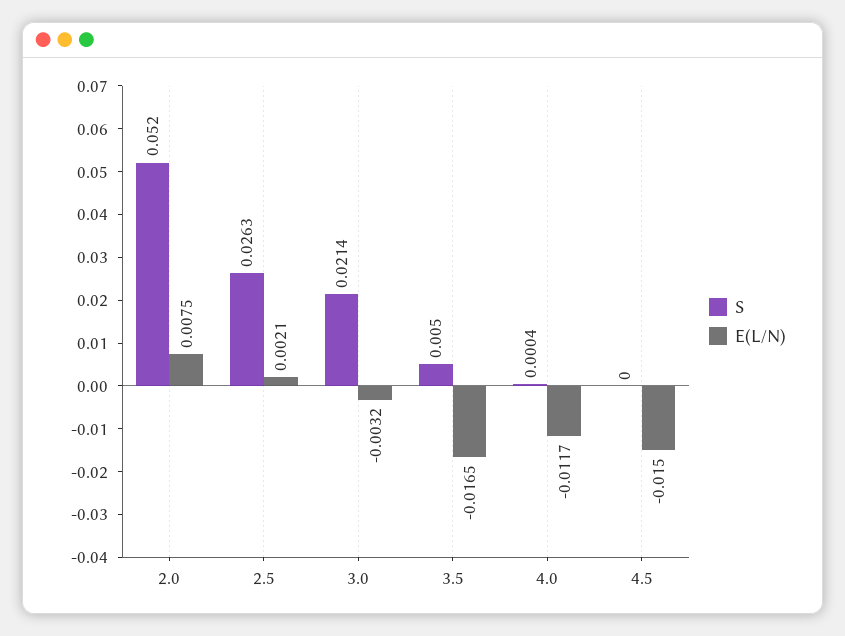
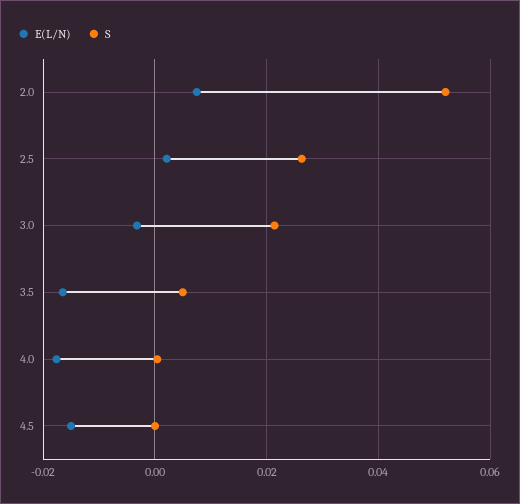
E(L/N), 4.0: -0.0117 -> -0.018

